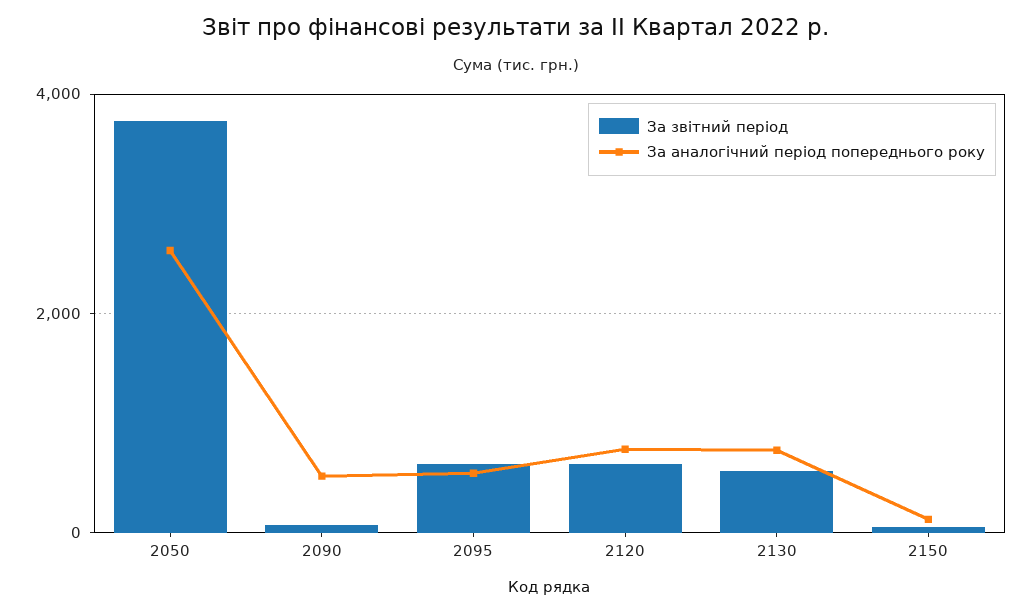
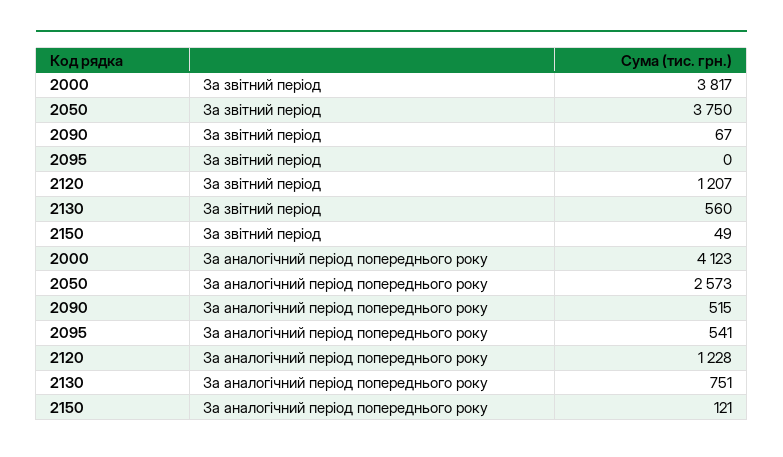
За звітний період, 2095: 600 -> 0
За звітний період, 2120: 600 -> 1207
За аналогічний період попереднього року, 2120: 800 -> 1228
За звітний період, 2000: none -> 3817
За аналогічний період попереднього року, 2000: none -> 4123

